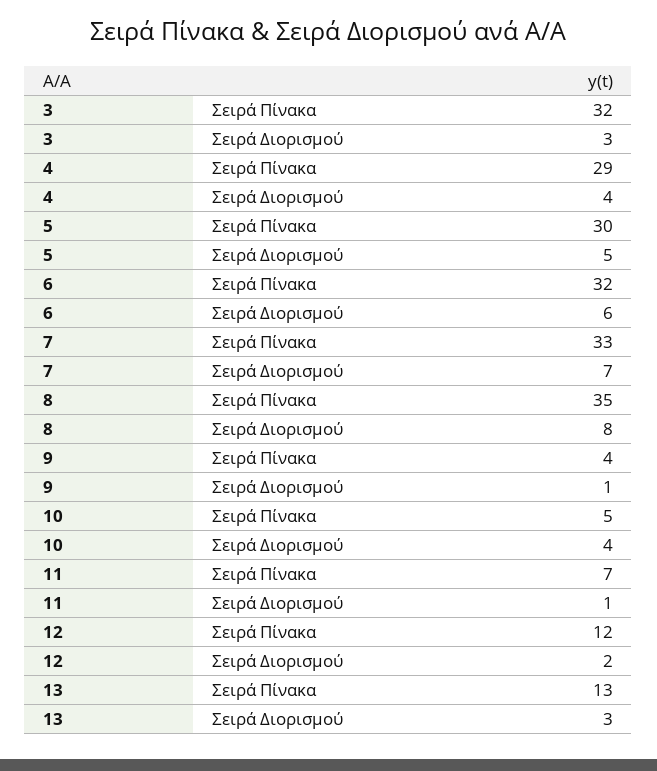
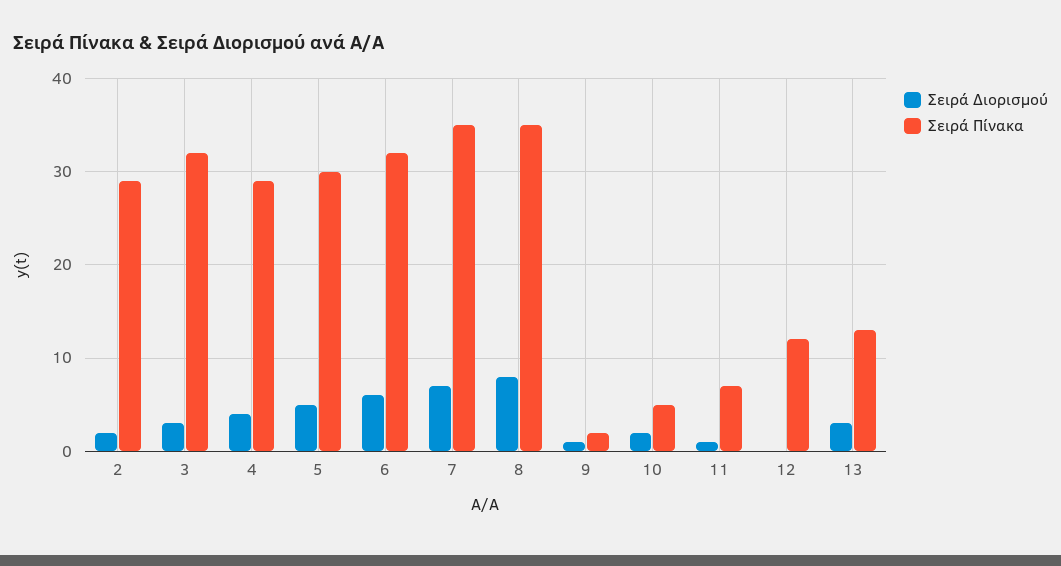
Σειρά Πίνακα, 7: 33 -> 35
Σειρά Πίνακα, 9: 4 -> 2
Σειρά Διορισμού, 10: 4 -> 2
Σειρά Διορισμού, 12: 2 -> 0
Σειρά Διορισμού, 2: none -> 2
Σειρά Πίνακα, 2: none -> 29

